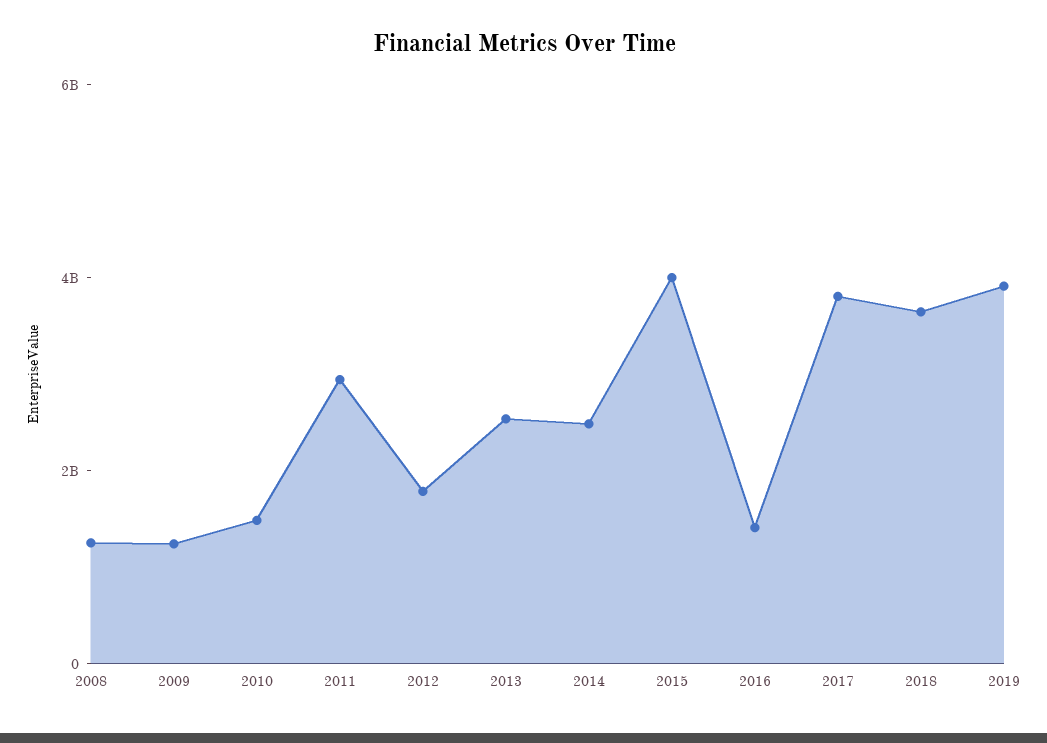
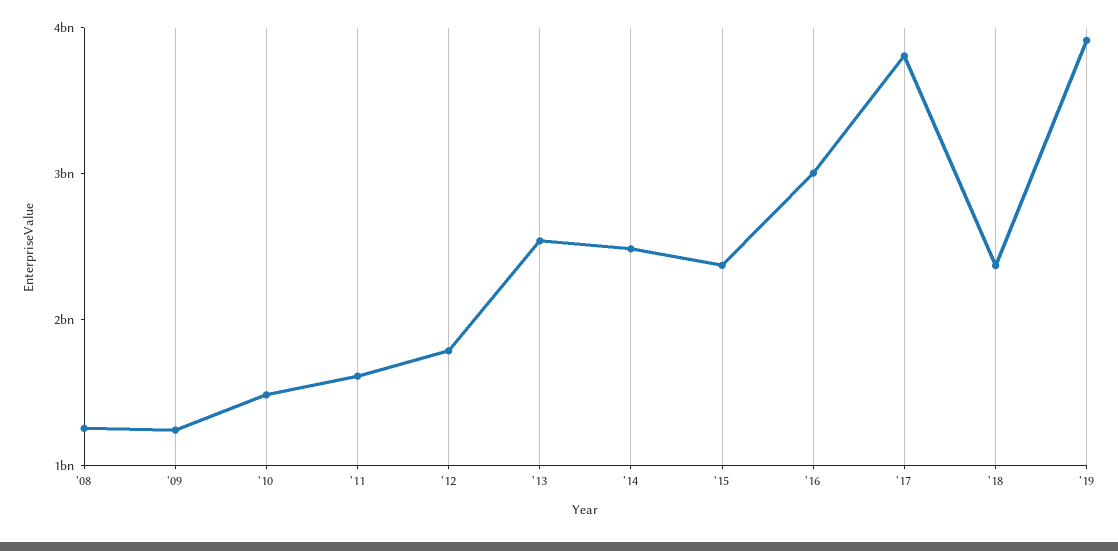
2011: 3000000000 -> 1600000000
2015: 4000000000 -> 2400000000
2016: 1500000000 -> 3000000000
2018: 3500000000 -> 2400000000

